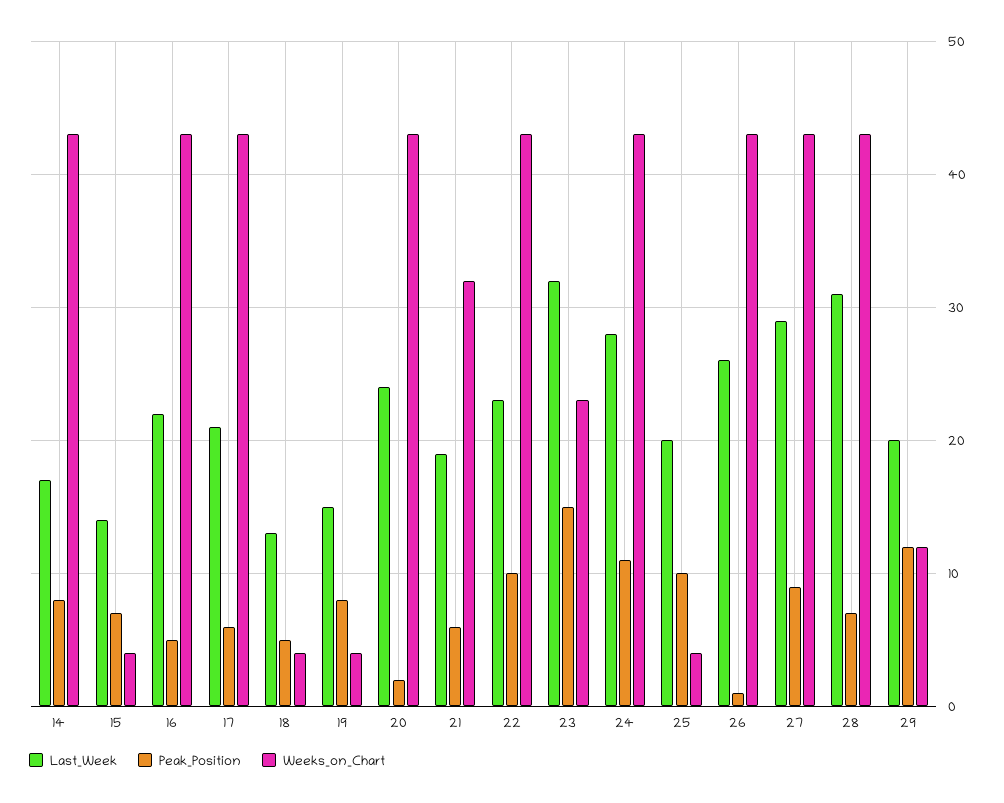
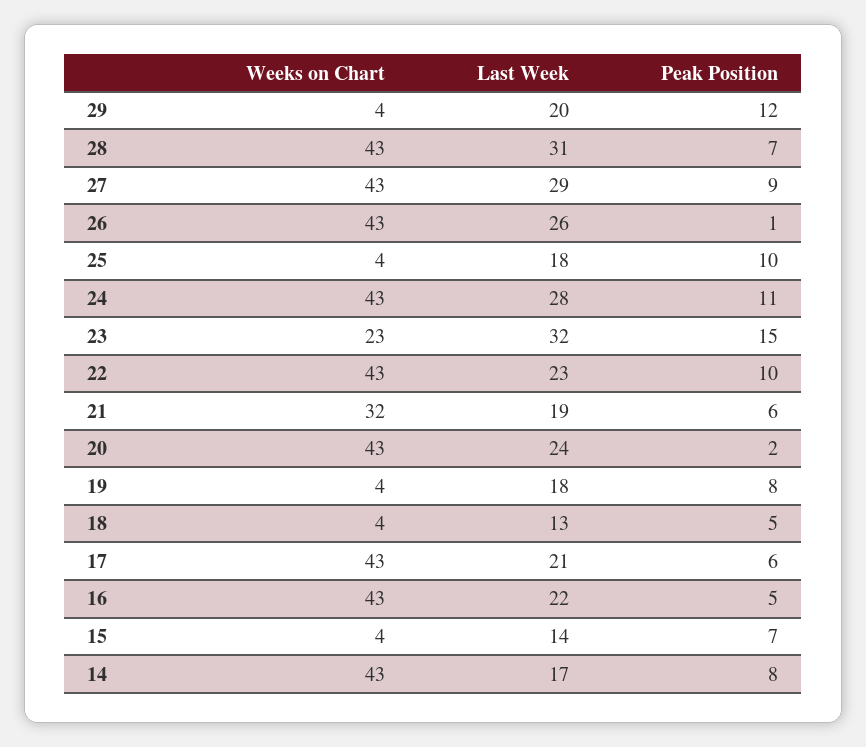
Last_Week, 19: 15 -> 18
Last_Week, 25: 20 -> 18
Weeks_on_Chart, 29: 12 -> 4

